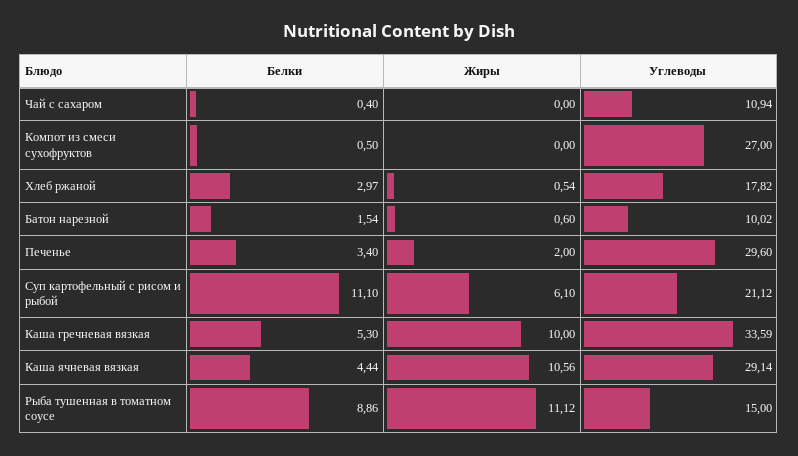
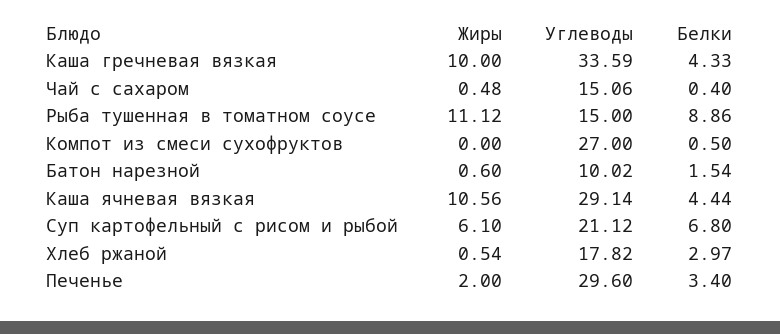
Жиры, Чай с сахаром: 0 -> 0.48
Углеводы, Чай с сахаром: 10.94 -> 15.06
Белки, Суп картофельный с рисом и рыбой: 11.1 -> 6.8
Белки, Каша гречневая вязкая: 5.3 -> 4.33

